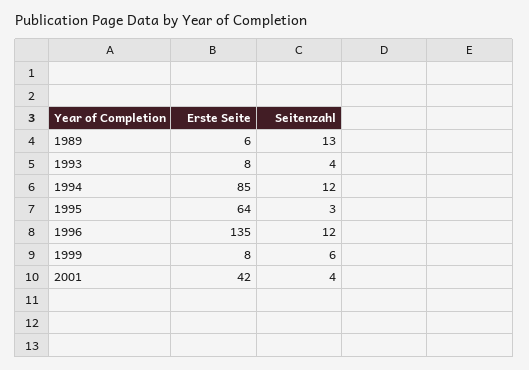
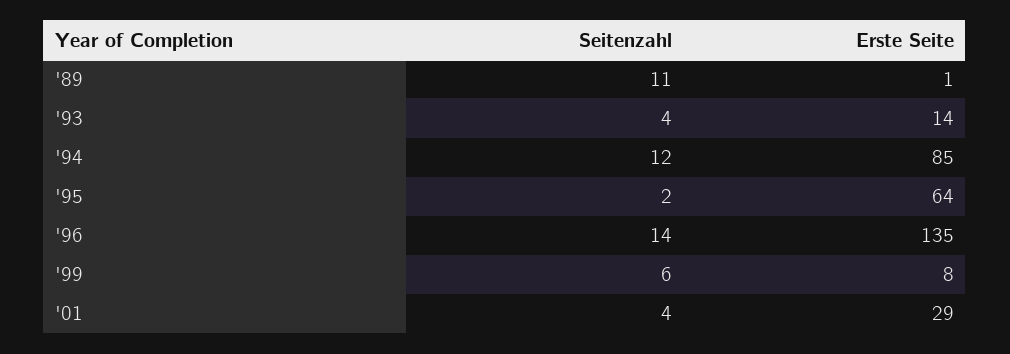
Erste Seite, 1989: 6 -> 1
Seitenzahl, 1989: 13 -> 11
Erste Seite, 1993: 8 -> 14
Seitenzahl, 1995: 3 -> 2
Seitenzahl, 1996: 12 -> 14
Erste Seite, 2001: 42 -> 29

